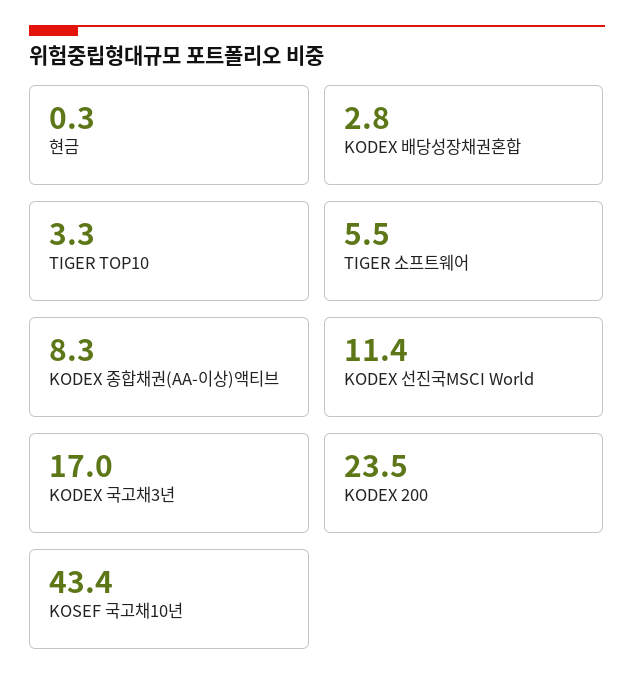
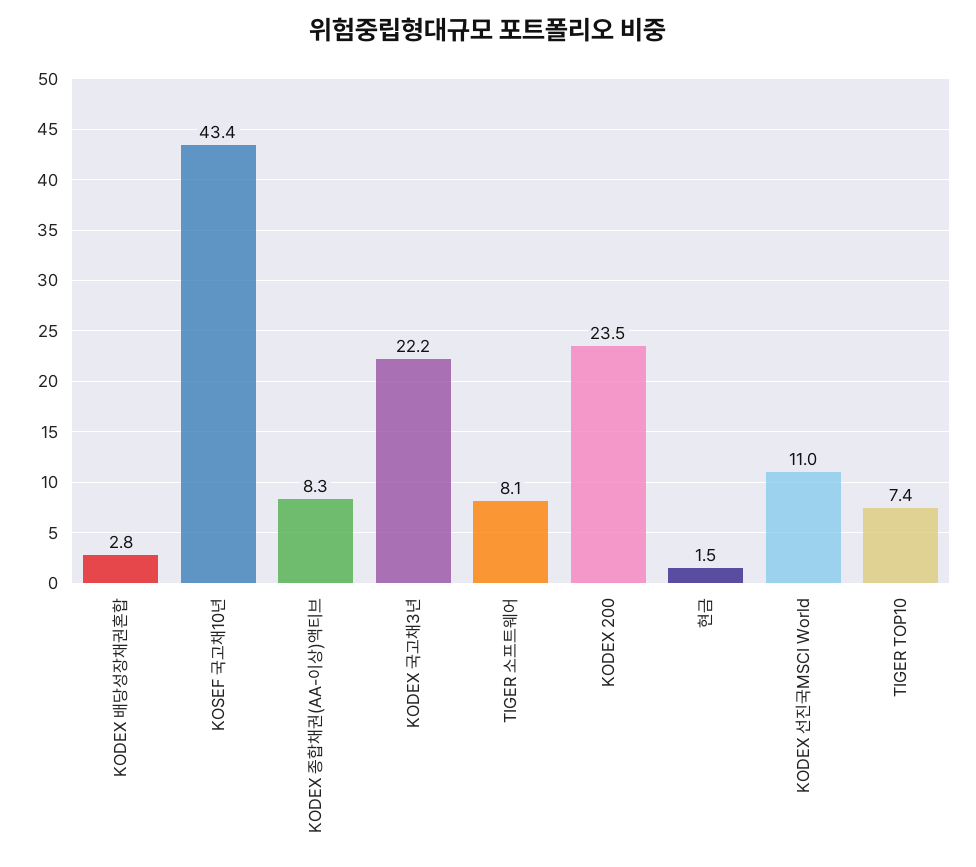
현금: 0.3 -> 1.5
TIGER TOP10: 3.3 -> 7.4
TIGER 소프트웨어: 5.5 -> 8.1
KODEX 선진국MSCI World: 11.4 -> 11
KODEX 국고채3년: 17 -> 22.2

